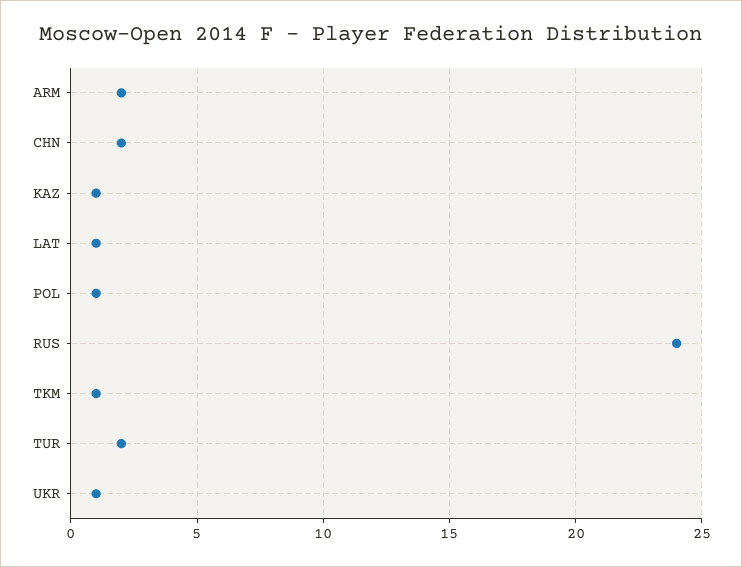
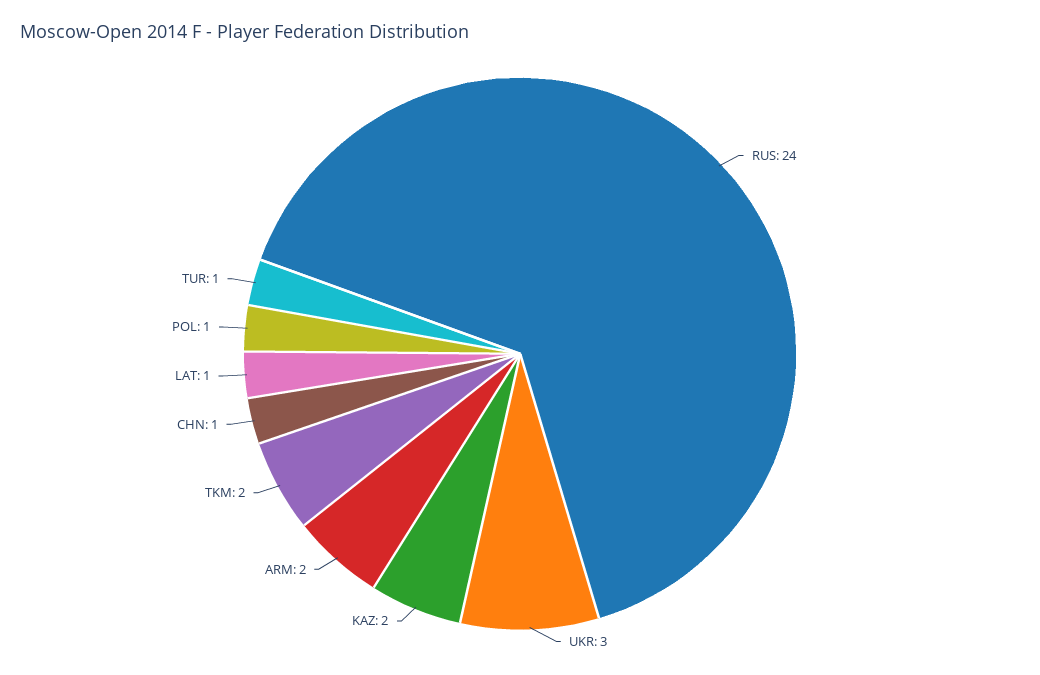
CHN: 2 -> 1
KAZ: 1 -> 2
TKM: 1 -> 2
TUR: 2 -> 1
UKR: 1 -> 3

